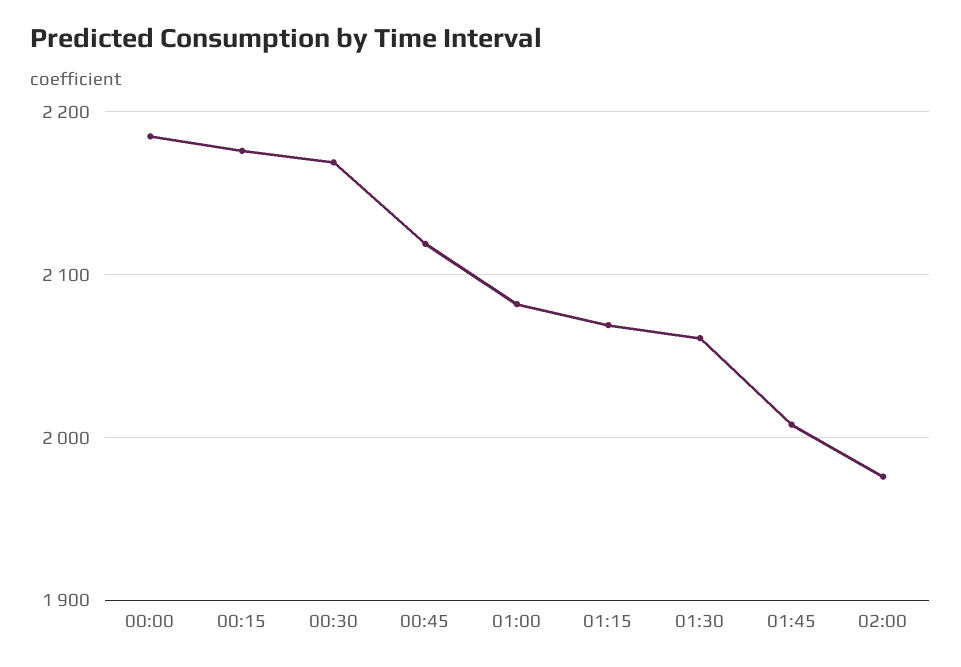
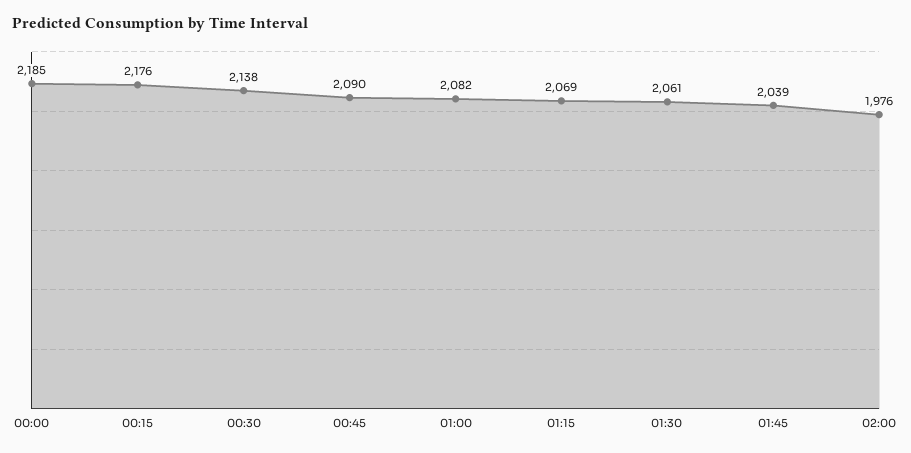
00:30: 2170 -> 2138
00:45: 2120 -> 2090
01:45: 2010 -> 2039

